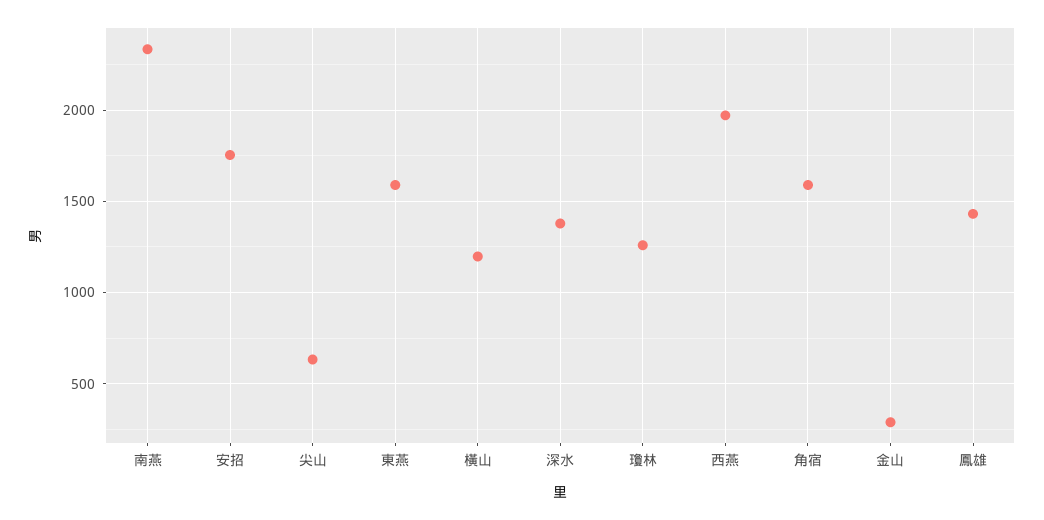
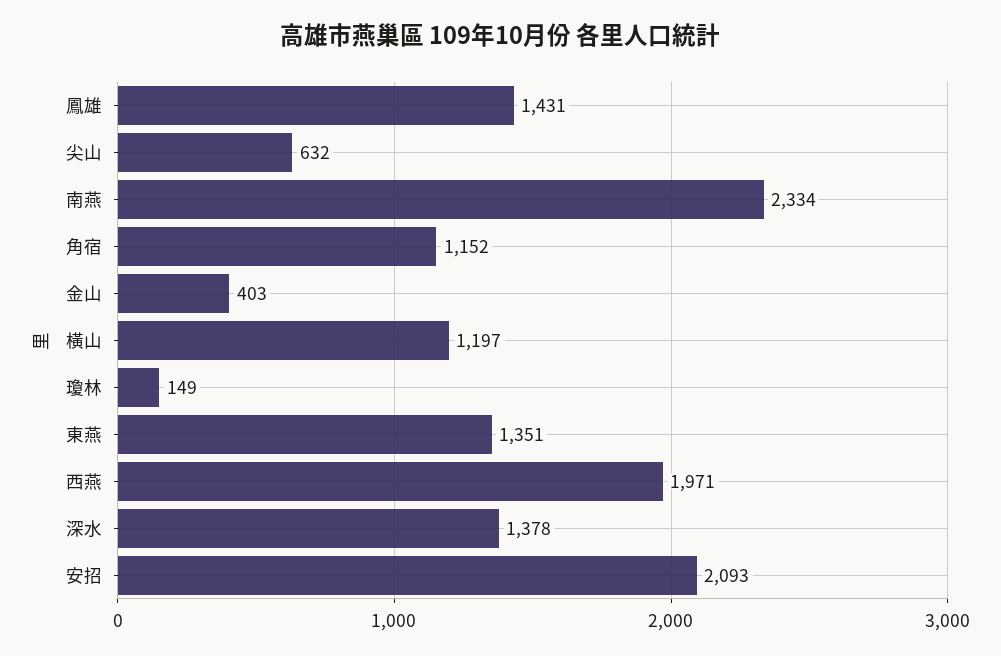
安招: 1750 -> 2093
東燕: 1600 -> 1351
瓊林: 1250 -> 149
角宿: 1600 -> 1152
金山: 300 -> 403

